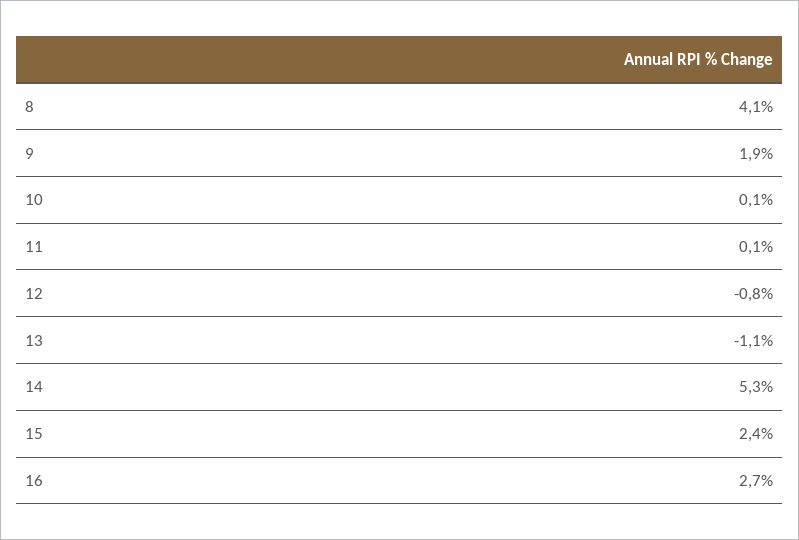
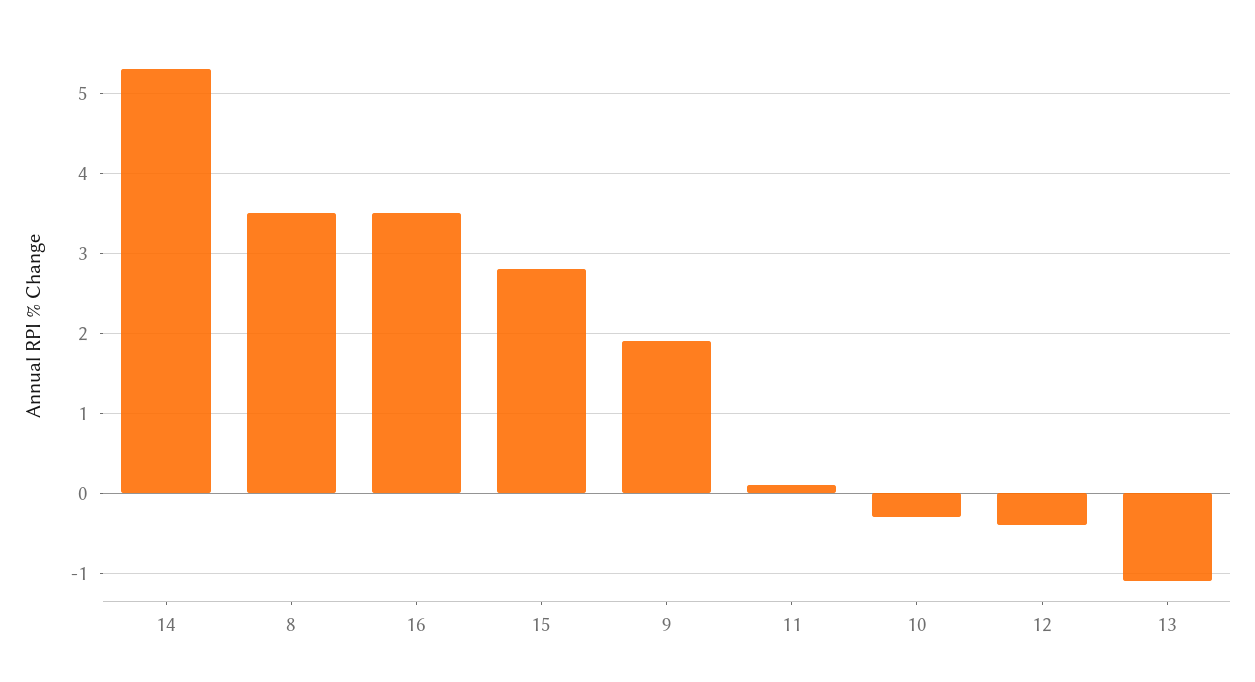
8: 4.1 -> 3.5
10: 0.1 -> -0.3
12: -0.8 -> -0.4
15: 2.4 -> 2.8
16: 2.7 -> 3.5

